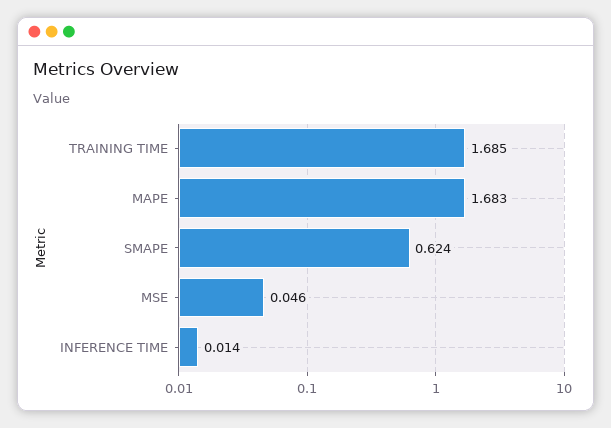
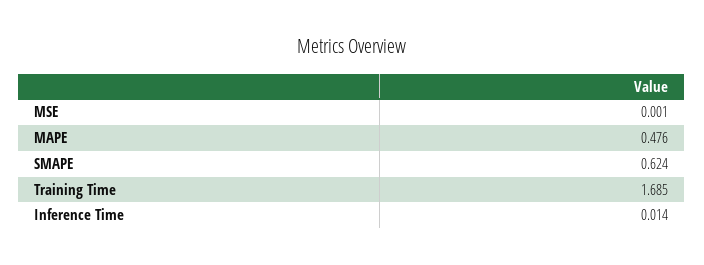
MAPE: 1.683 -> 0.476
MSE: 0.046 -> 0.001

